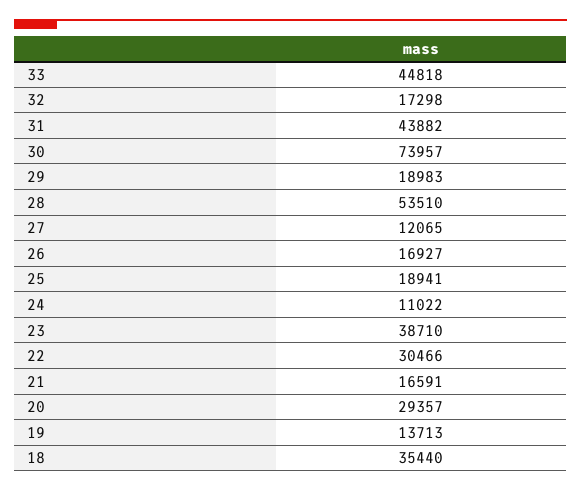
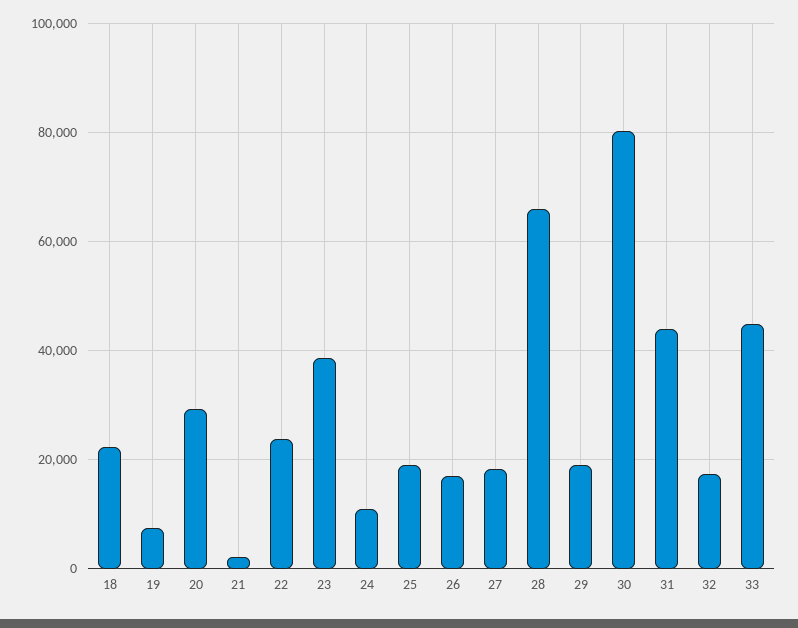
30: 73957 -> 80000
28: 53510 -> 66000
27: 12065 -> 18000
22: 30466 -> 24000
21: 16591 -> 2000
19: 13713 -> 8000
18: 35440 -> 22000

